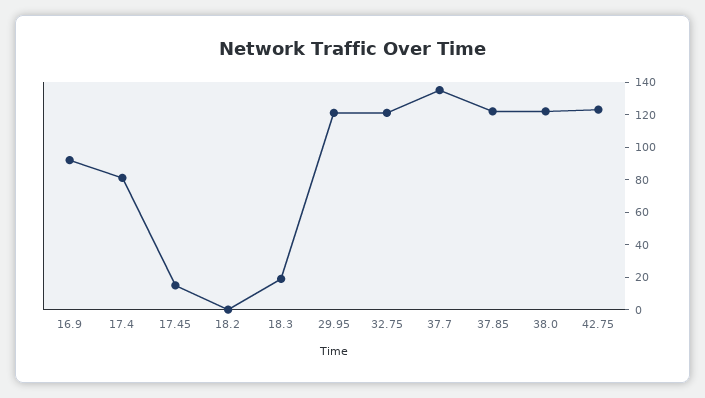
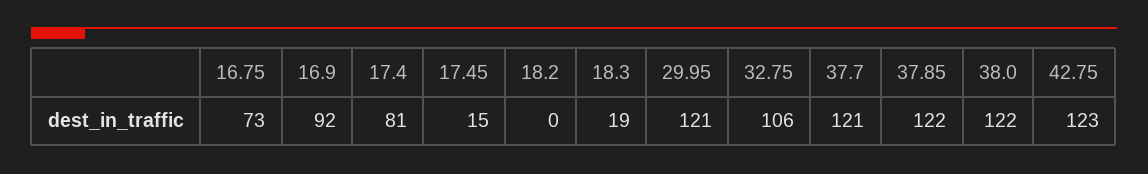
32.75: 120 -> 106
37.7: 135 -> 121
16.75: none -> 73

